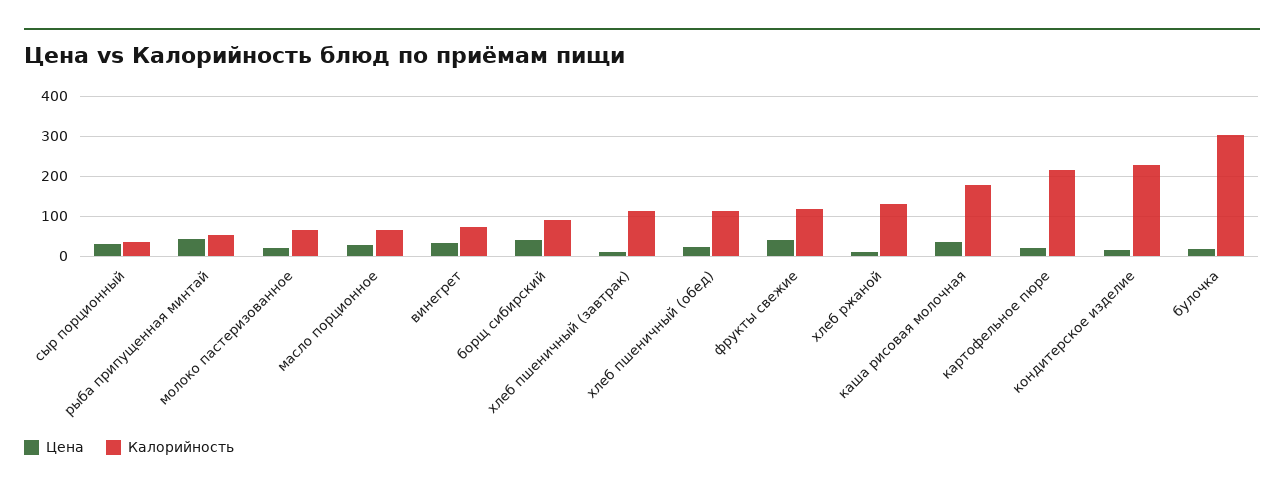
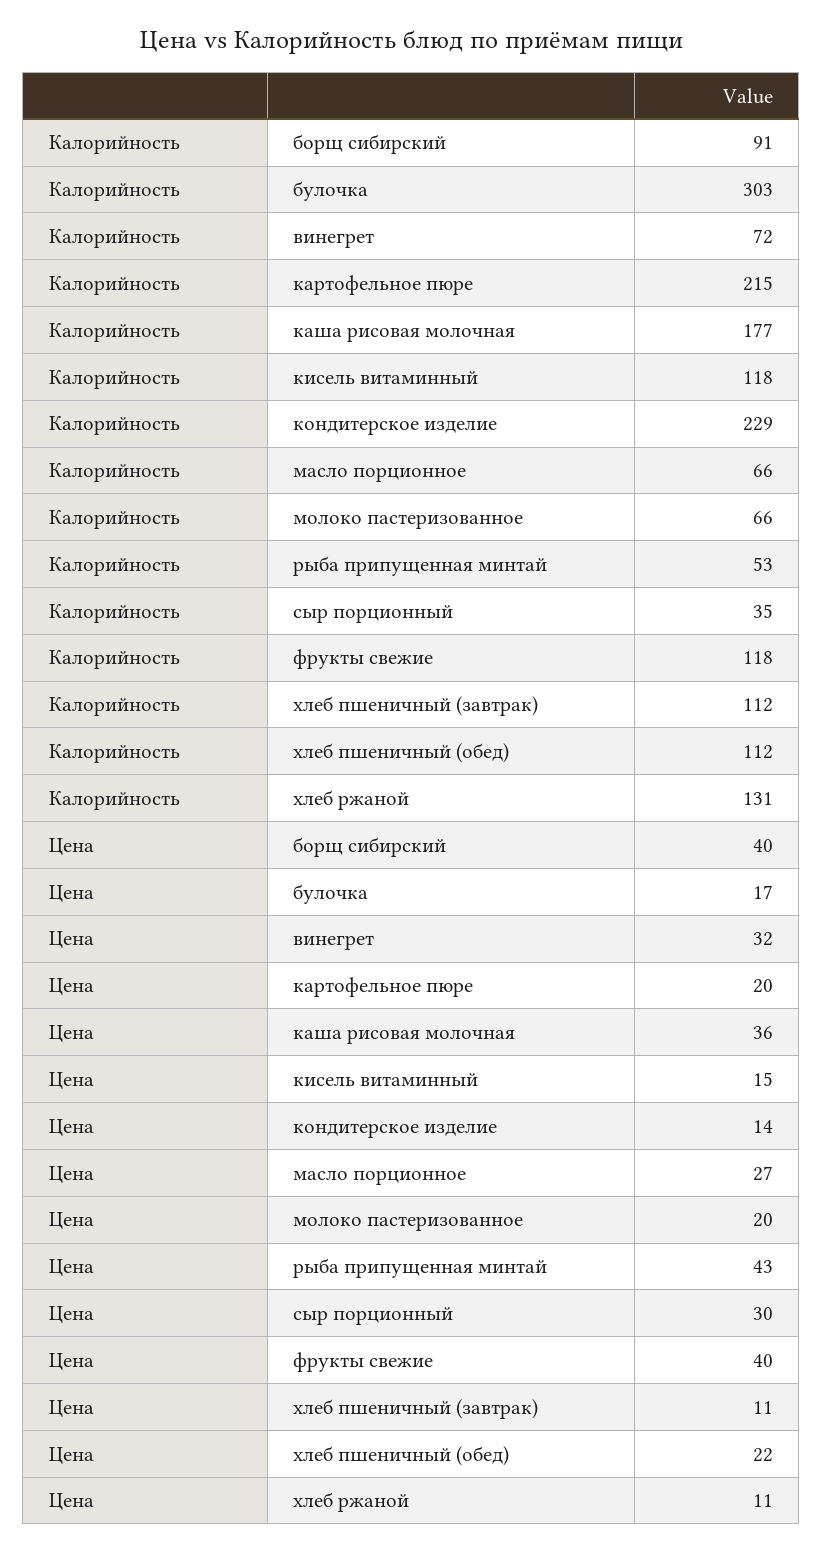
Калорийность, кисель витаминный: none -> 118
Цена, кисель витаминный: none -> 15

